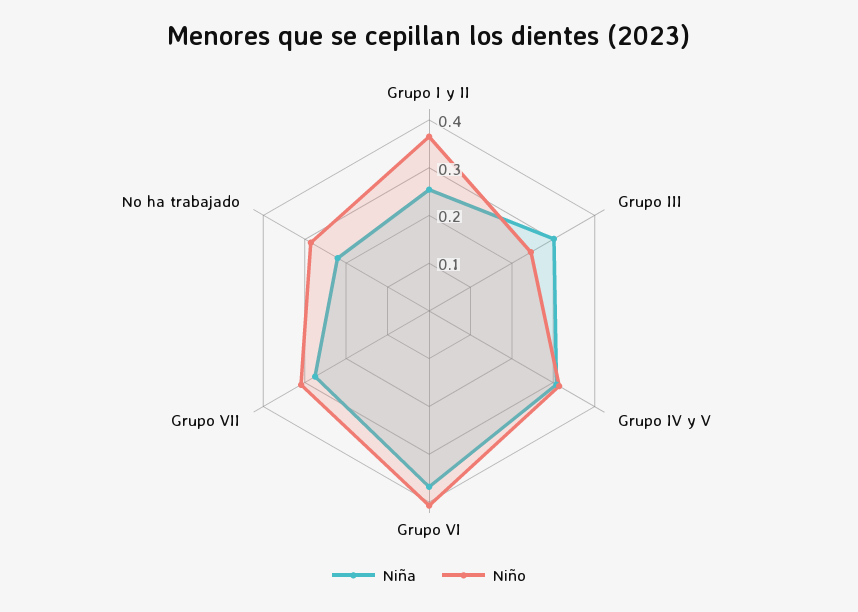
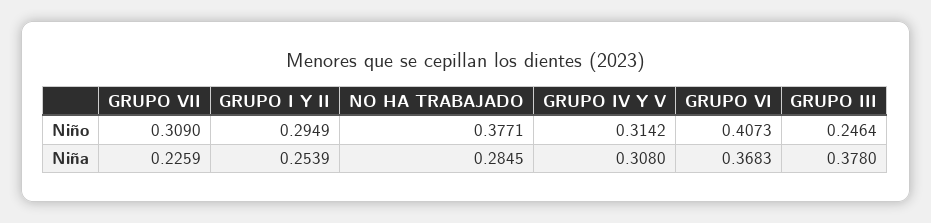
Niño, Grupo I y II: 0.36 -> 0.2949
Niña, Grupo III: 0.3 -> 0.378
Niña, Grupo VII: 0.28 -> 0.2259
Niña, No ha trabajado: 0.22 -> 0.2845
Niño, No ha trabajado: 0.28 -> 0.3771

